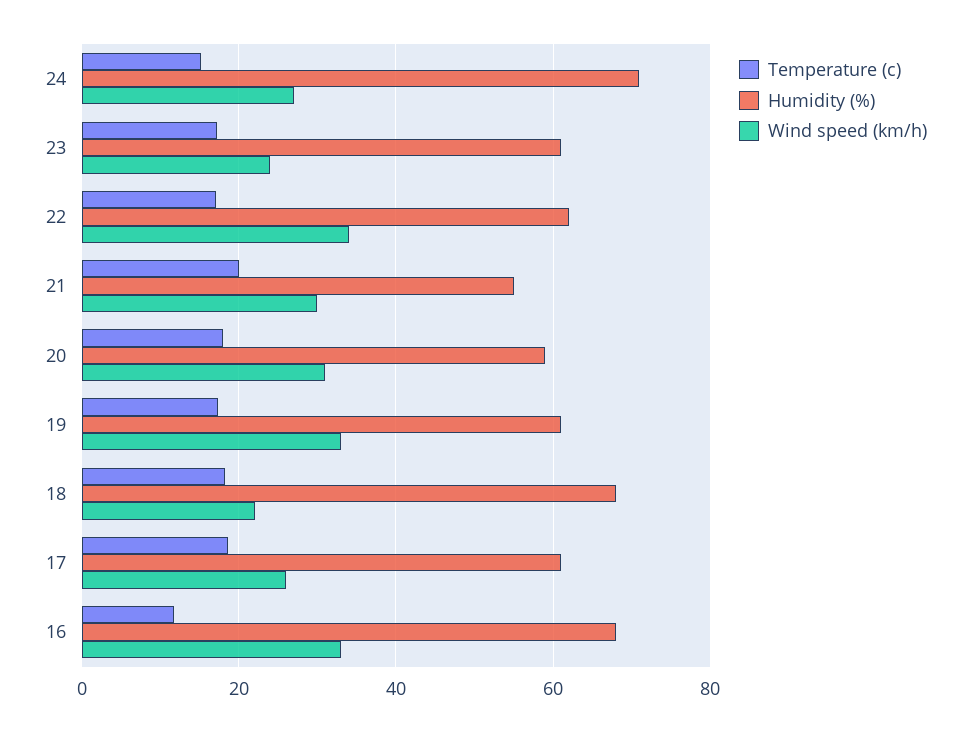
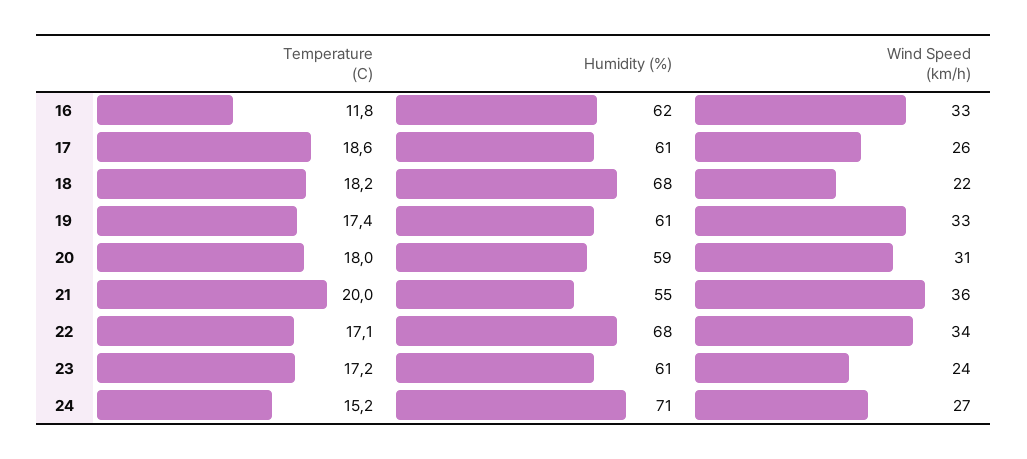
Humidity (%), 22: 62 -> 68
Wind speed (km/h), 21: 30 -> 36
Humidity (%), 16: 68 -> 62

